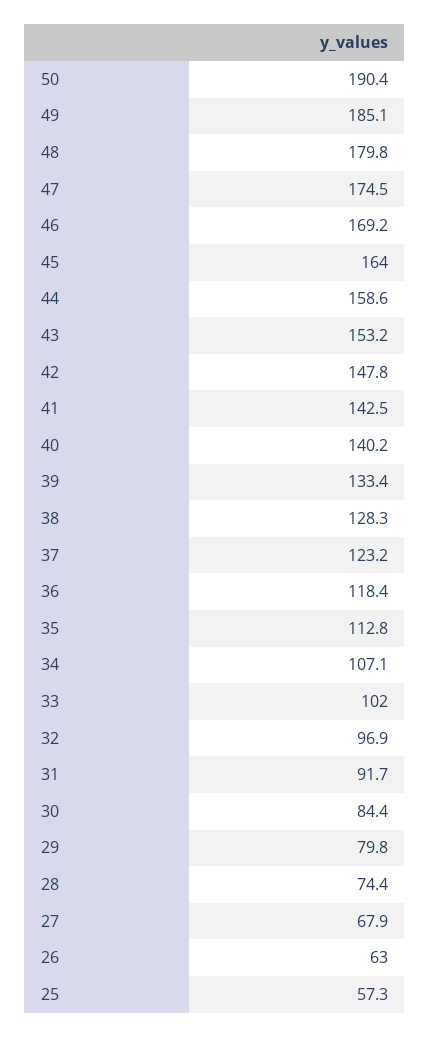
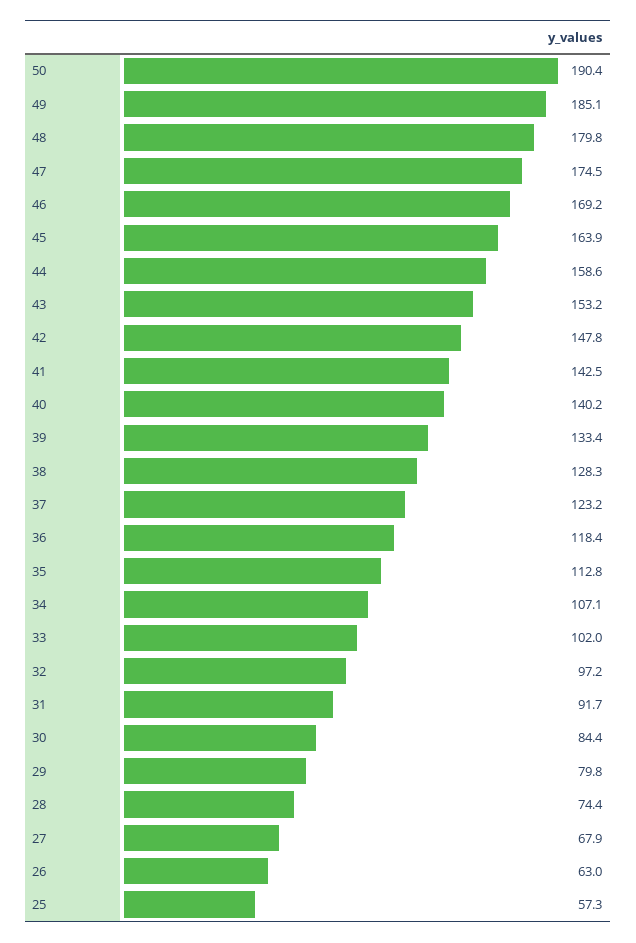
45: 164 -> 163.9
32: 96.9 -> 97.2

